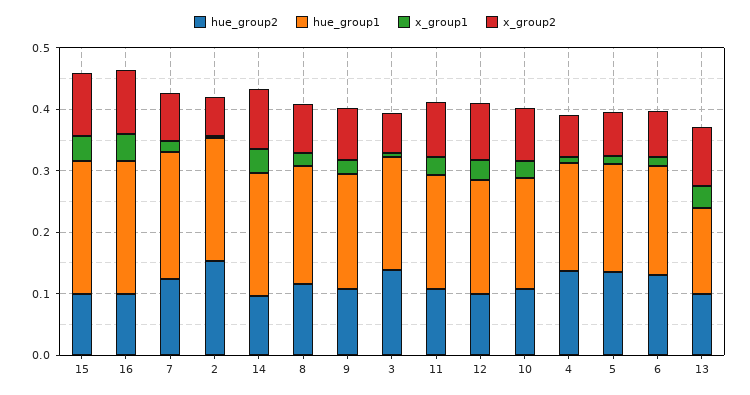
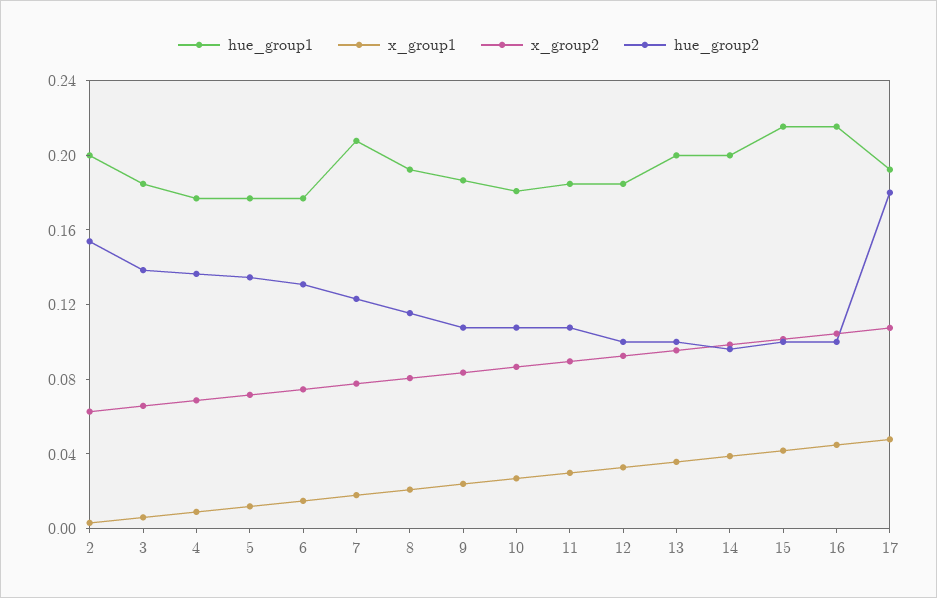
hue_group1, 13: 0.14 -> 0.2
hue_group1, 17: none -> 0.19
x_group1, 17: none -> 0.05
x_group2, 17: none -> 0.11
hue_group2, 17: none -> 0.18

